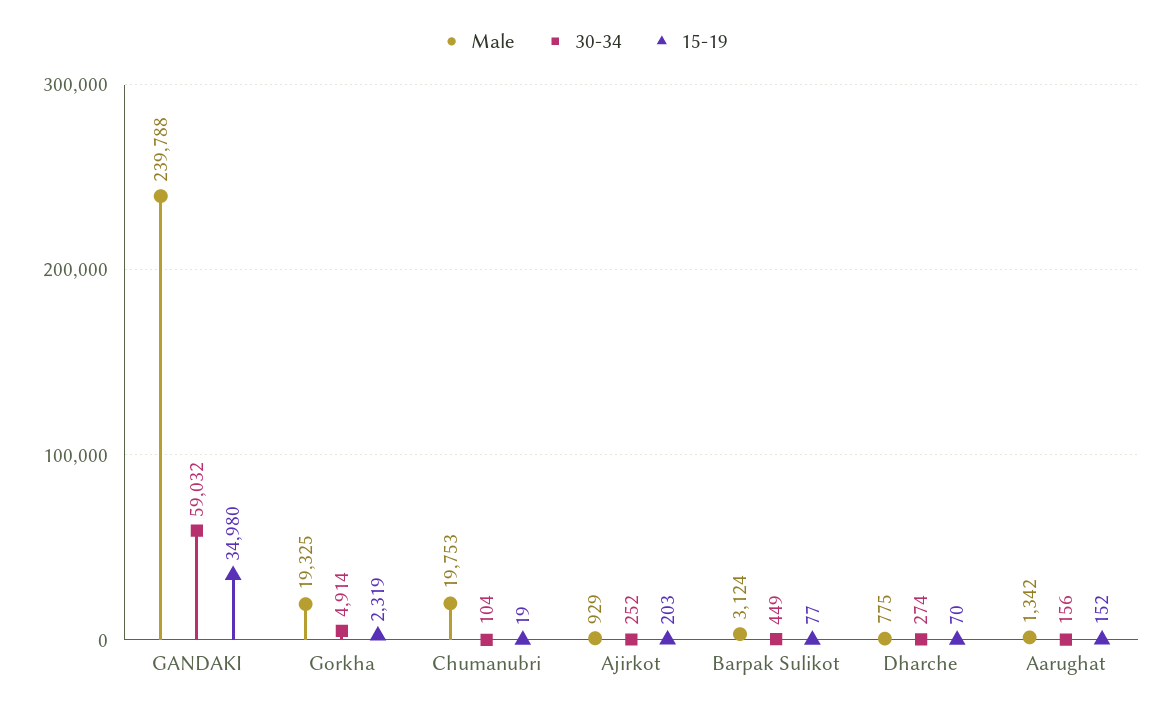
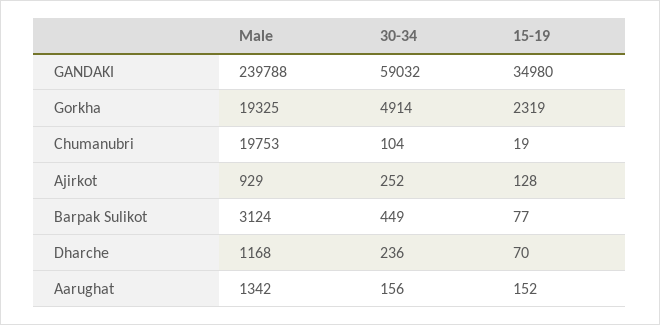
15-19, Ajirkot: 203 -> 128
Male, Dharche: 775 -> 1168
30-34, Dharche: 274 -> 236

